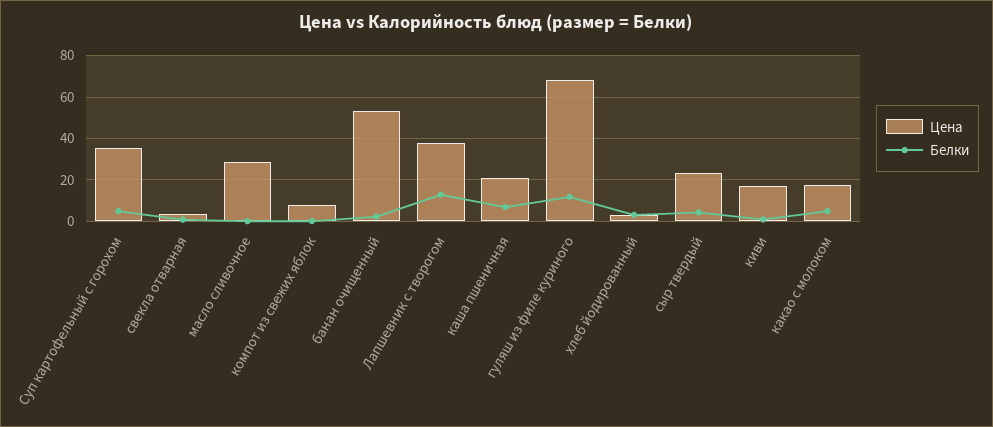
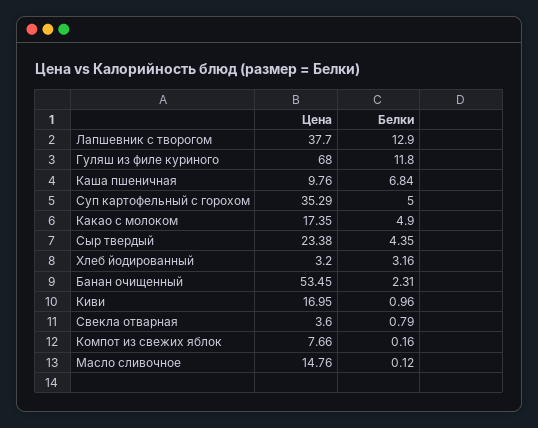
Цена, масло сливочное: 30 -> 14.76
Цена, каша пшеничная: 20 -> 9.76

